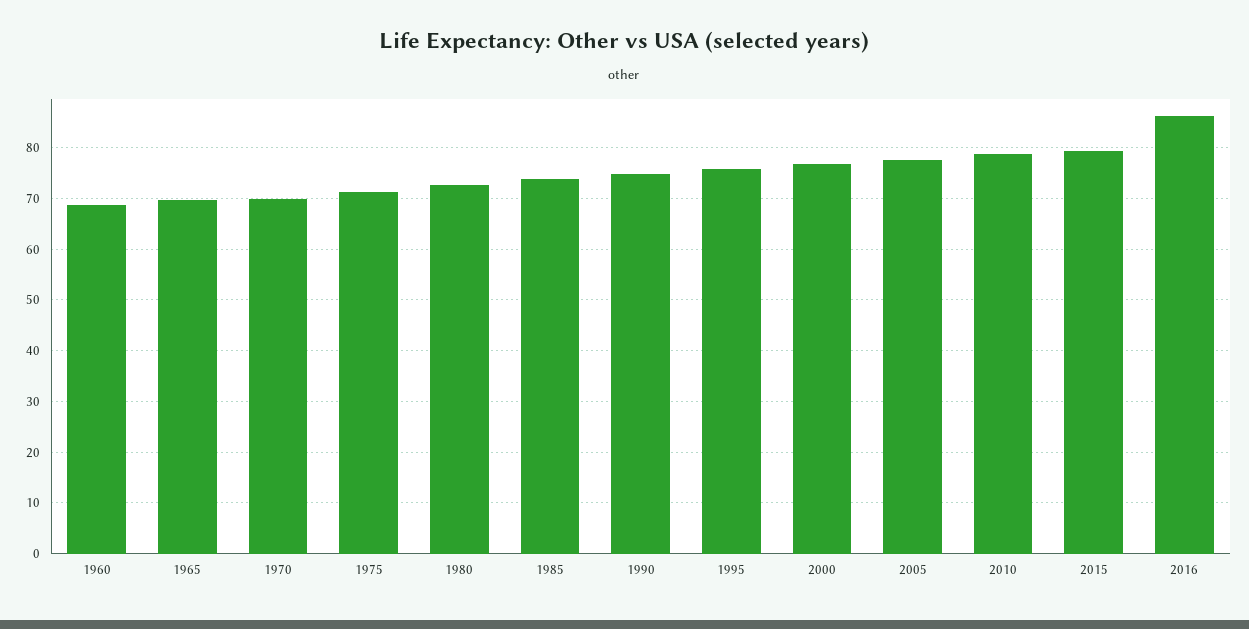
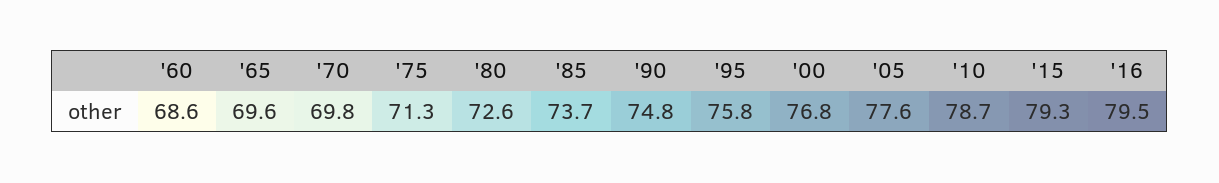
2016: 86 -> 79.5

